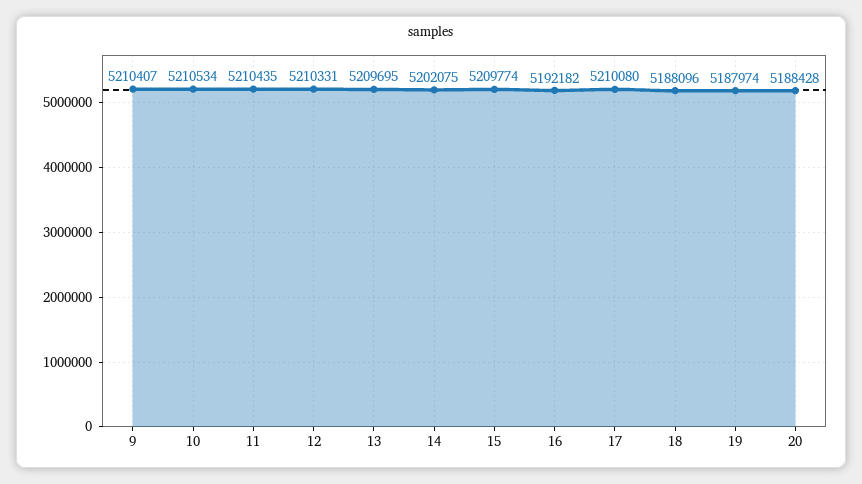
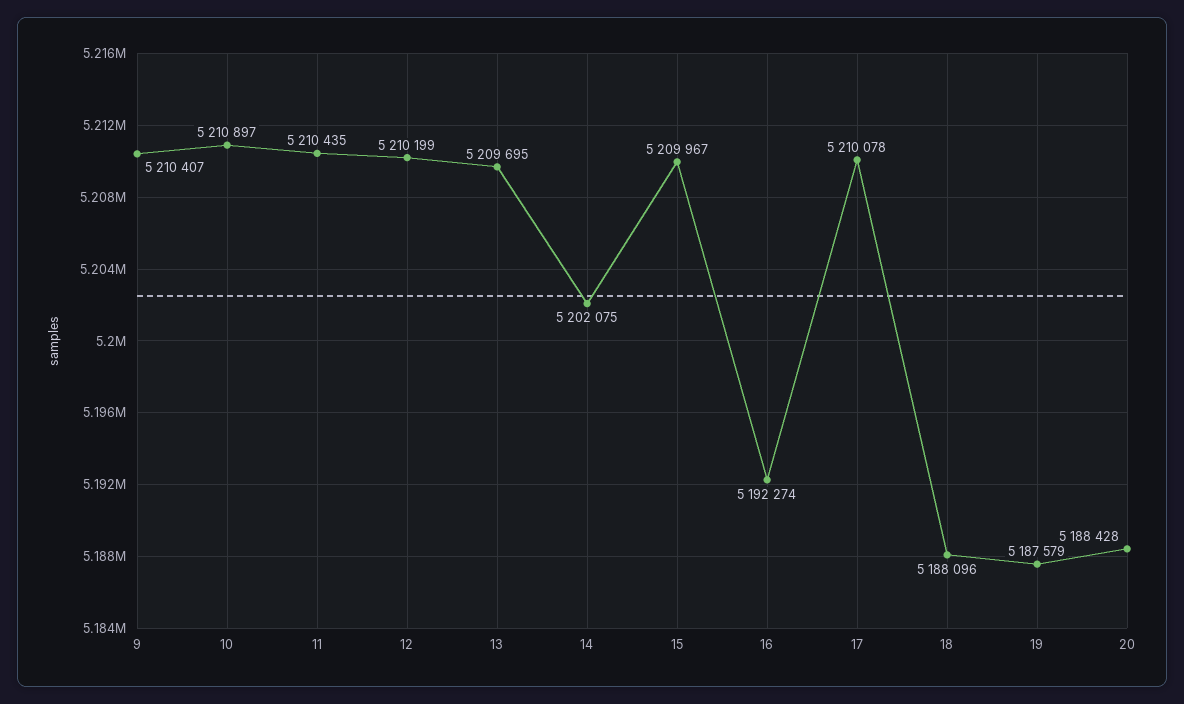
10: 5210534 -> 5210897
12: 5210331 -> 5210199
15: 5209774 -> 5209967
16: 5192182 -> 5192274
17: 5210080 -> 5210078
19: 5187974 -> 5187579

